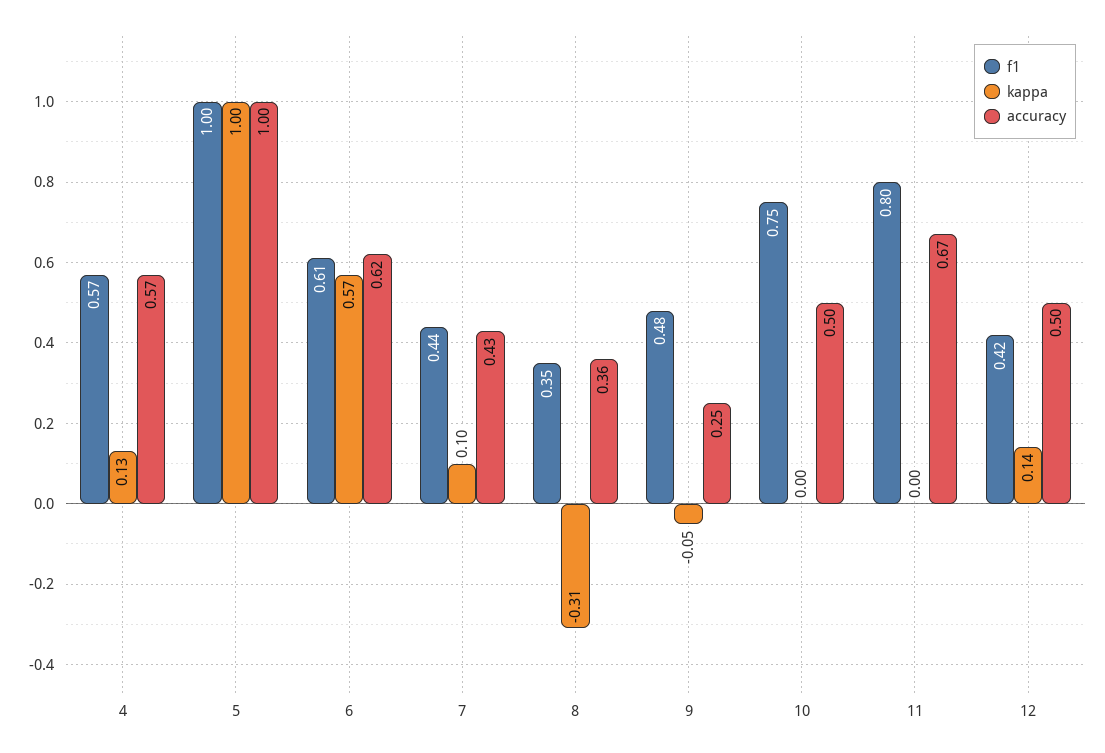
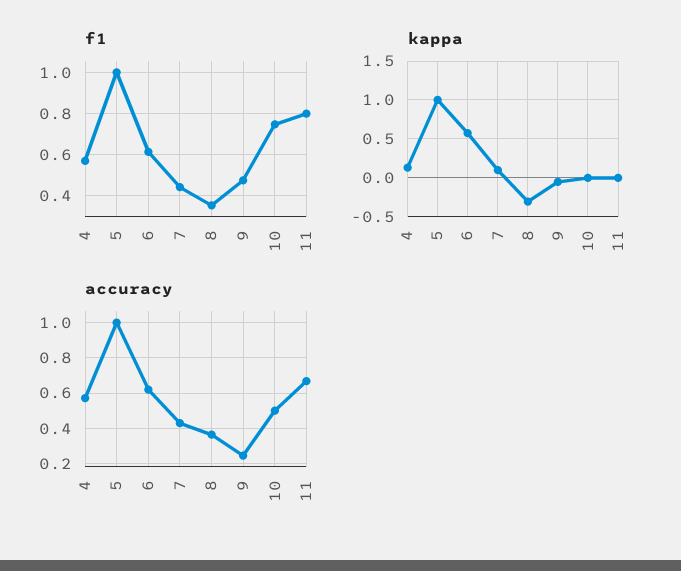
f1, 12: 0.42 -> none
kappa, 12: 0.14 -> none
accuracy, 12: 0.5 -> none

